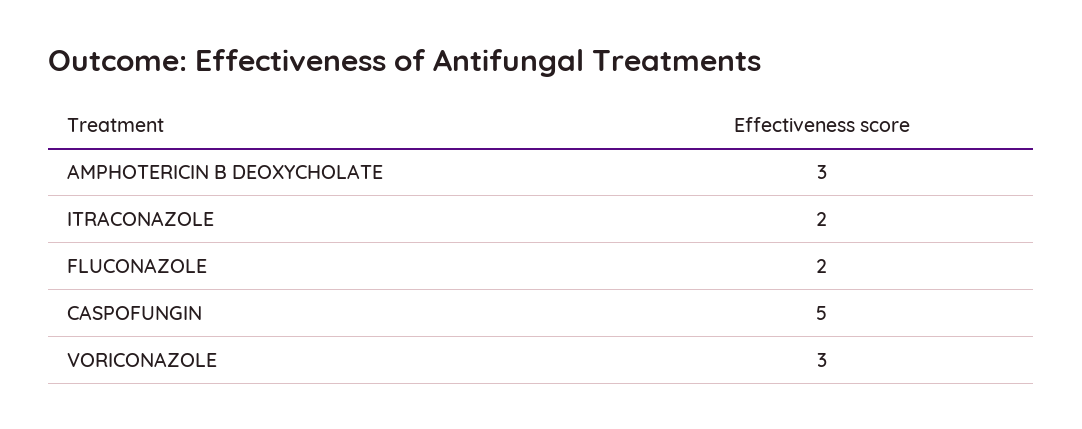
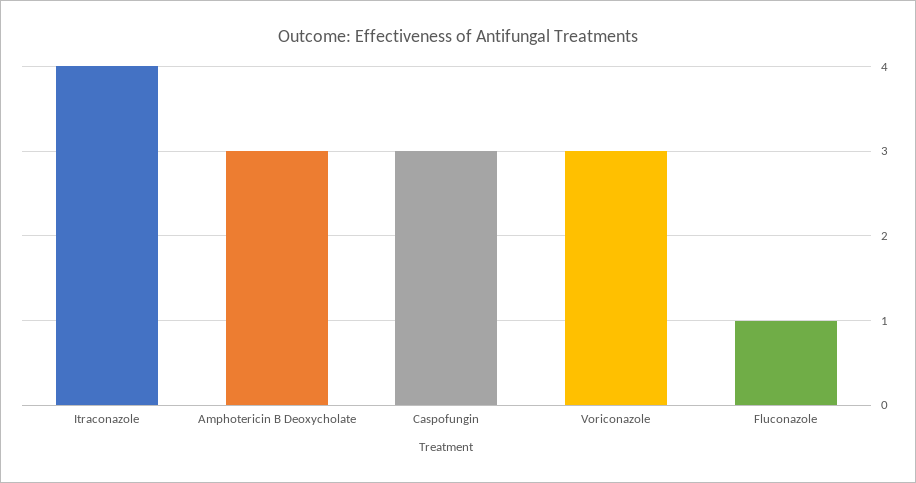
ITRACONAZOLE: 2 -> 4
FLUCONAZOLE: 2 -> 1
CASPOFUNGIN: 5 -> 3

